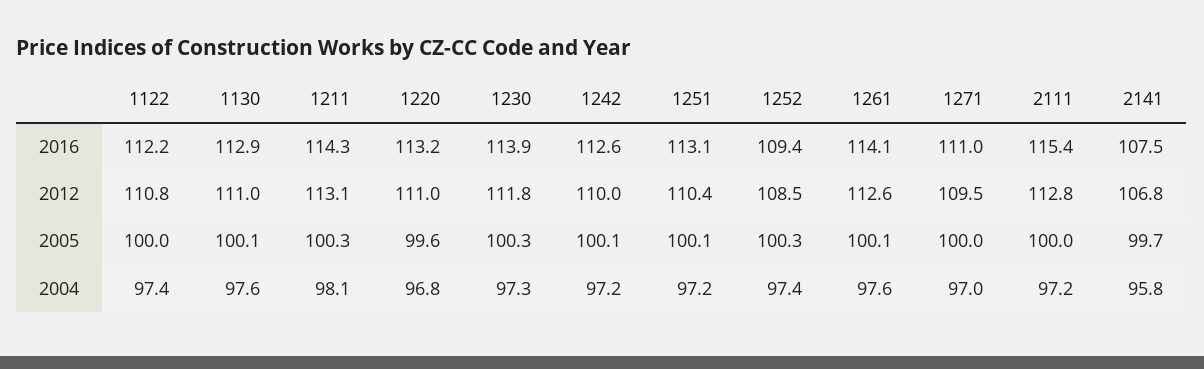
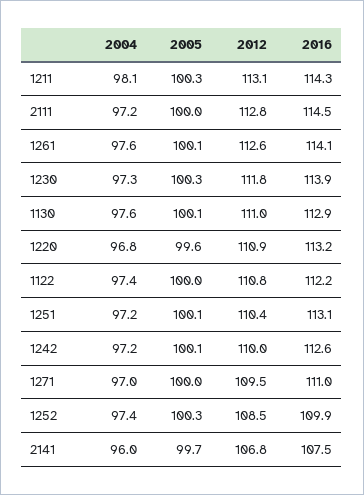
1252, 2016: 109.4 -> 109.9
2111, 2016: 115.4 -> 114.5
1220, 2012: 111 -> 110.9
2141, 2004: 95.8 -> 96

